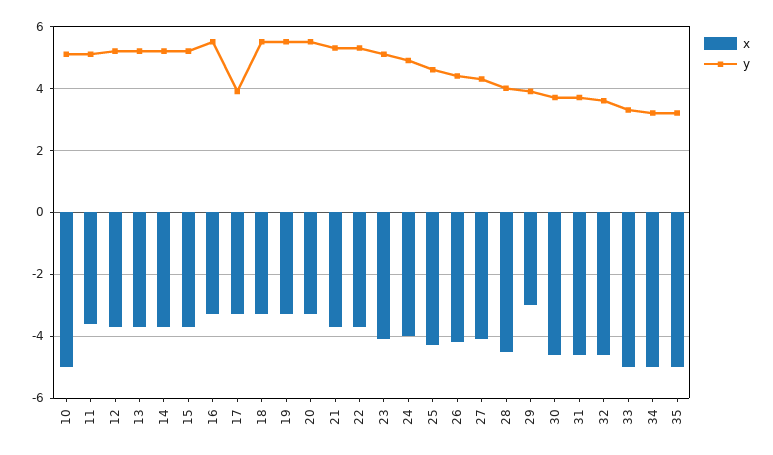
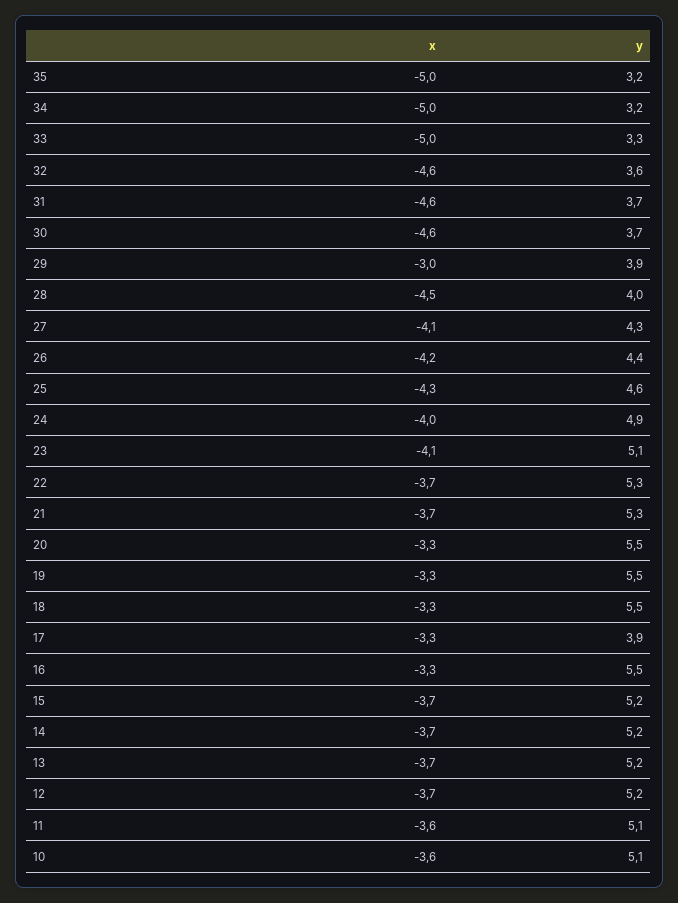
x, 10: -5 -> -3.6

